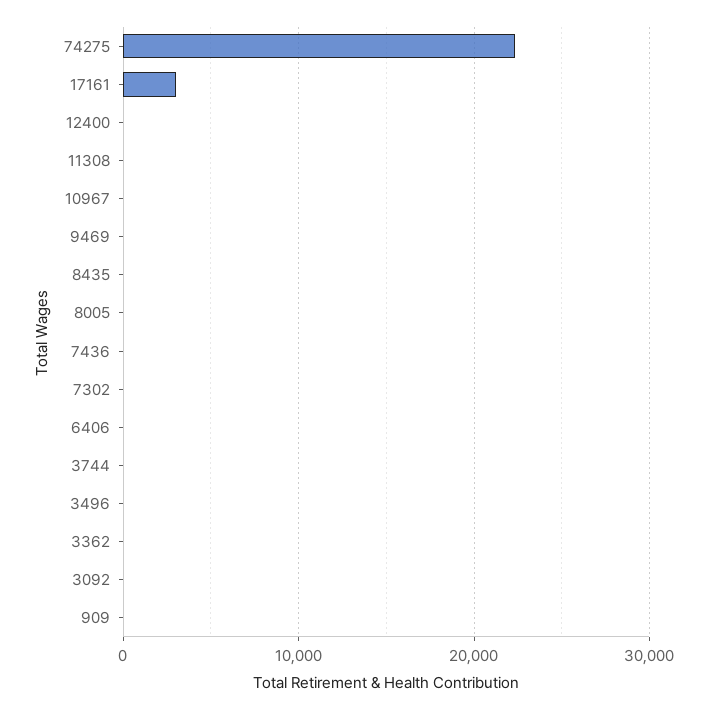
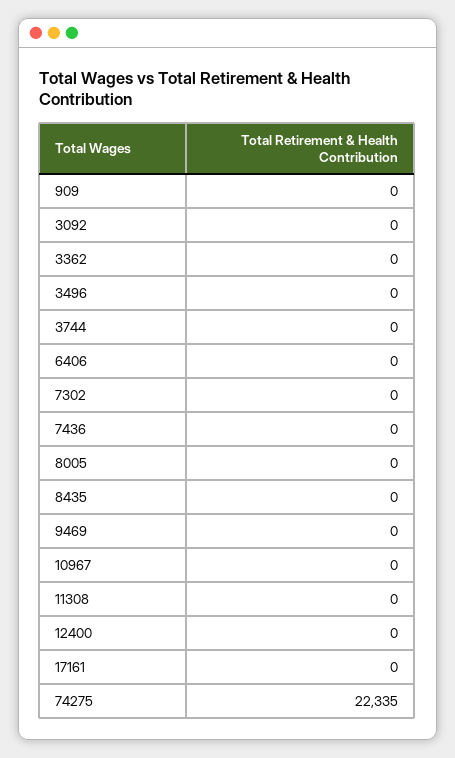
17161: 3000 -> 0

